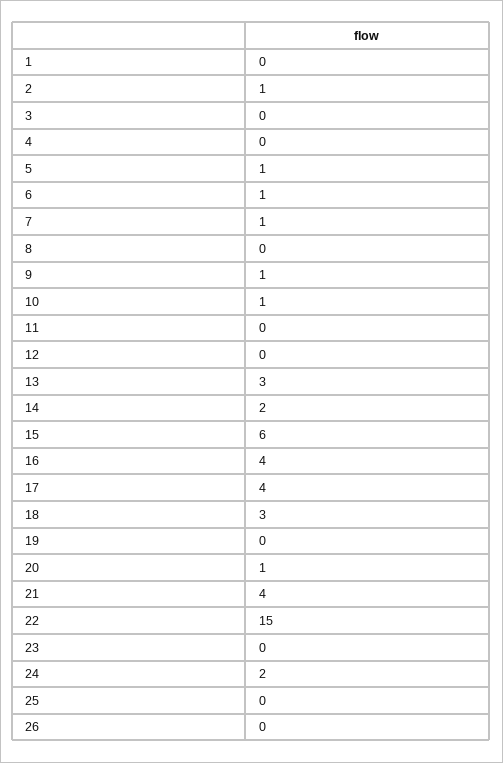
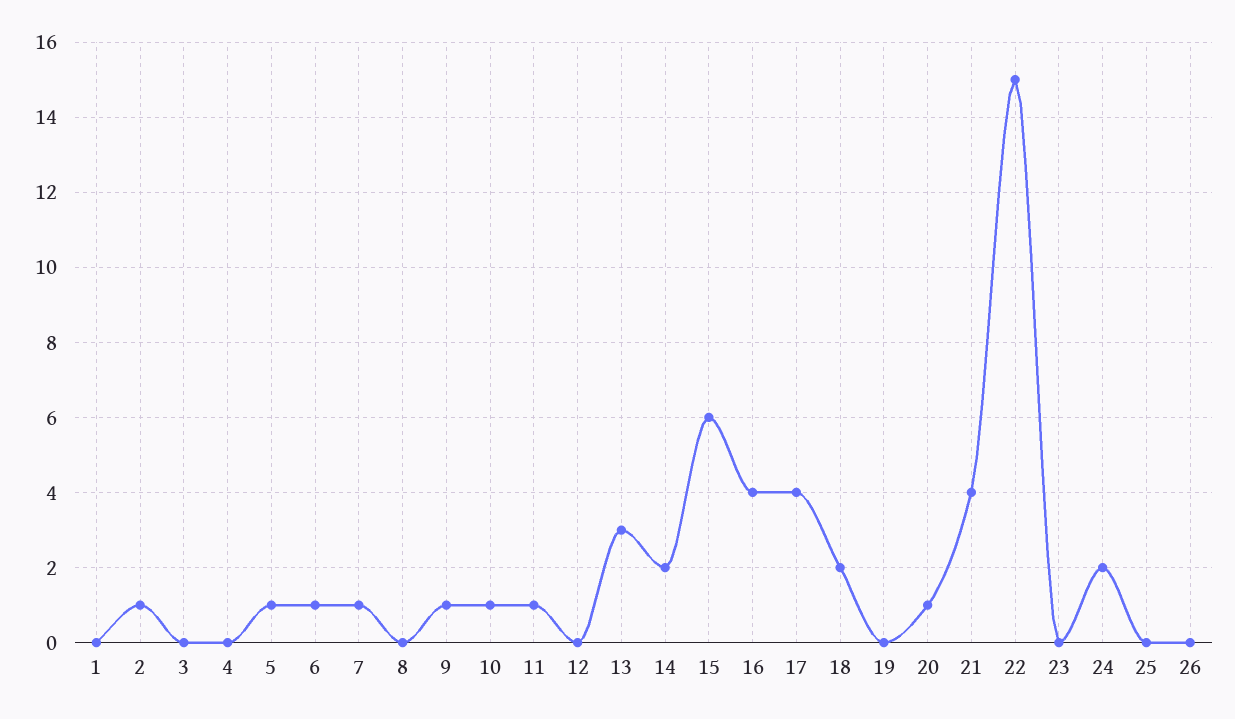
11: 0 -> 1
18: 3 -> 2

